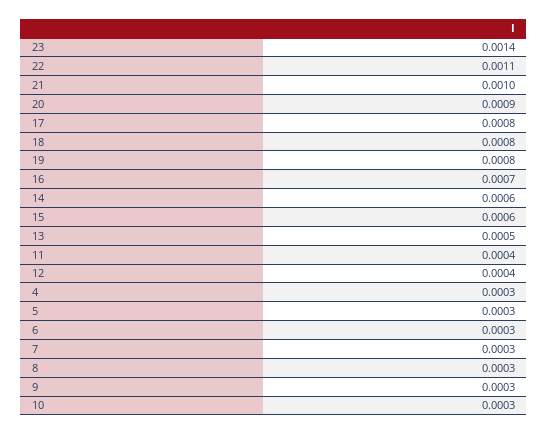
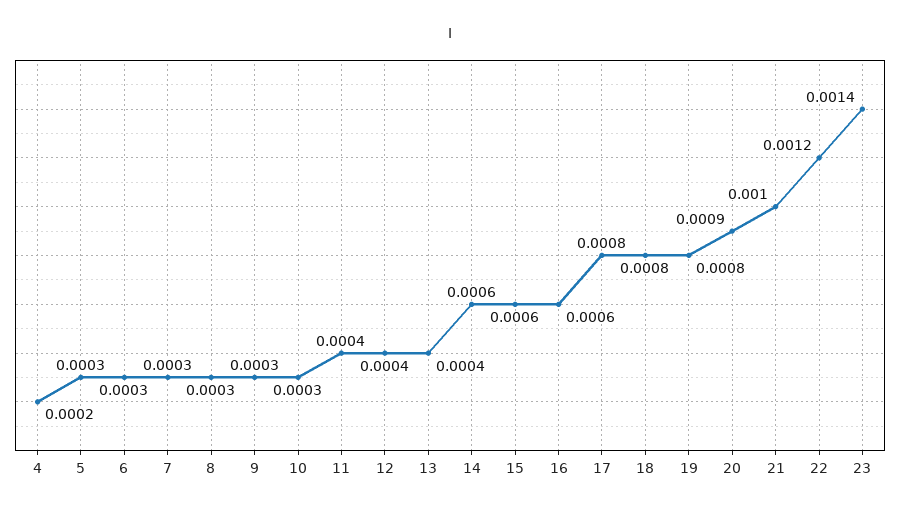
22: 0.0011 -> 0.0012
16: 0.0007 -> 0.0006
13: 0.0005 -> 0.0004
4: 0.0003 -> 0.0002

